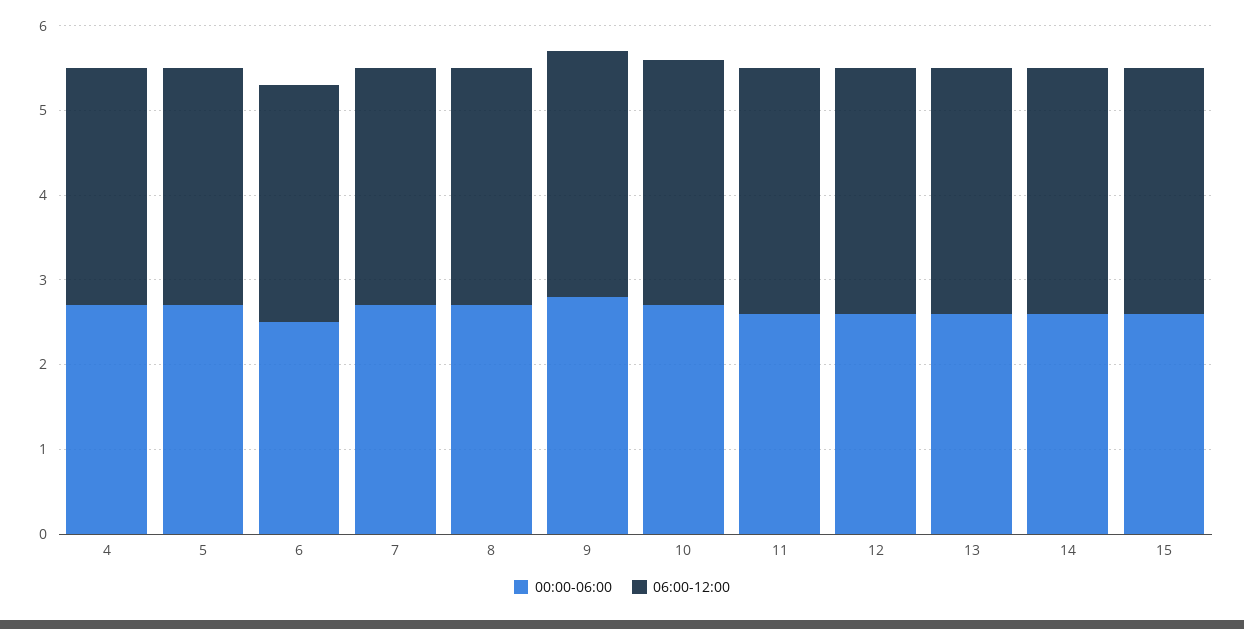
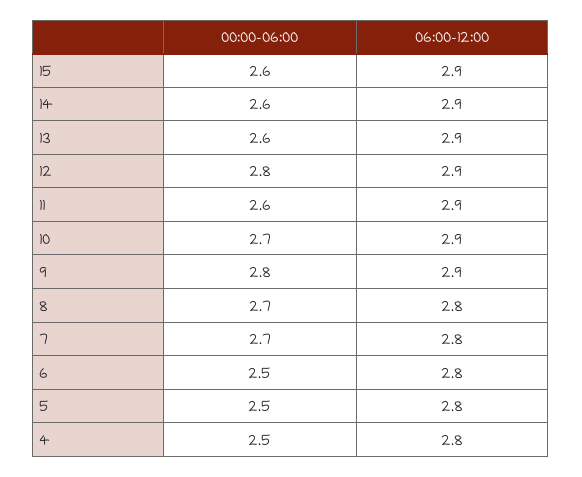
00:00-06:00, 4: 2.7 -> 2.5
00:00-06:00, 5: 2.7 -> 2.5
00:00-06:00, 12: 2.6 -> 2.8

